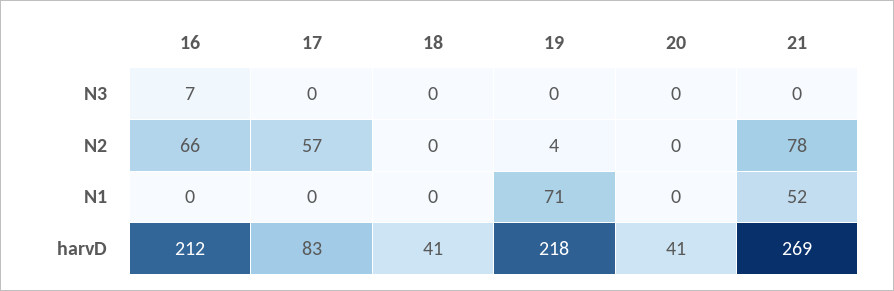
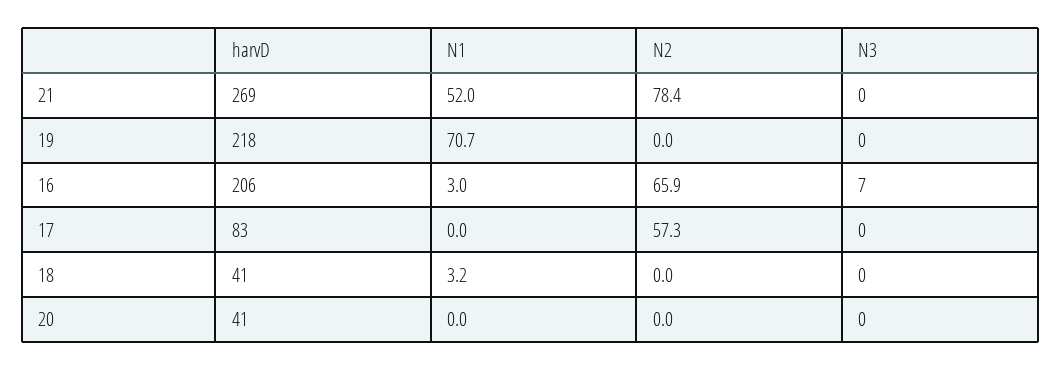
19, N2: 4 -> 0
16, N1: 0 -> 3
18, N1: 0 -> 3.2
16, harvD: 212 -> 206

